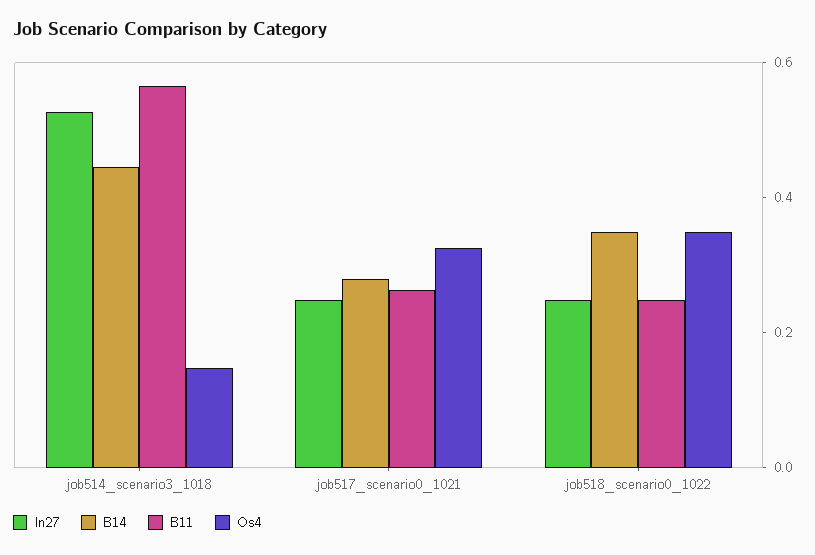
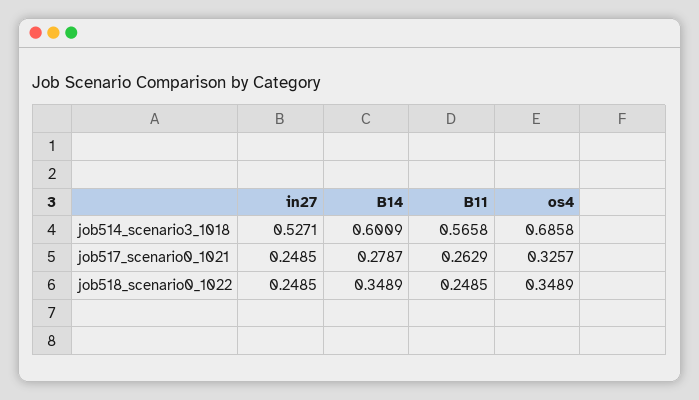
B14, job514_scenario3_1018: 0.45 -> 0.6009
Os4, job514_scenario3_1018: 0.15 -> 0.6858

